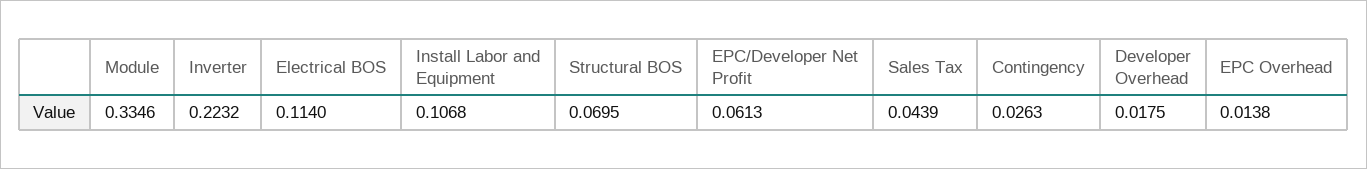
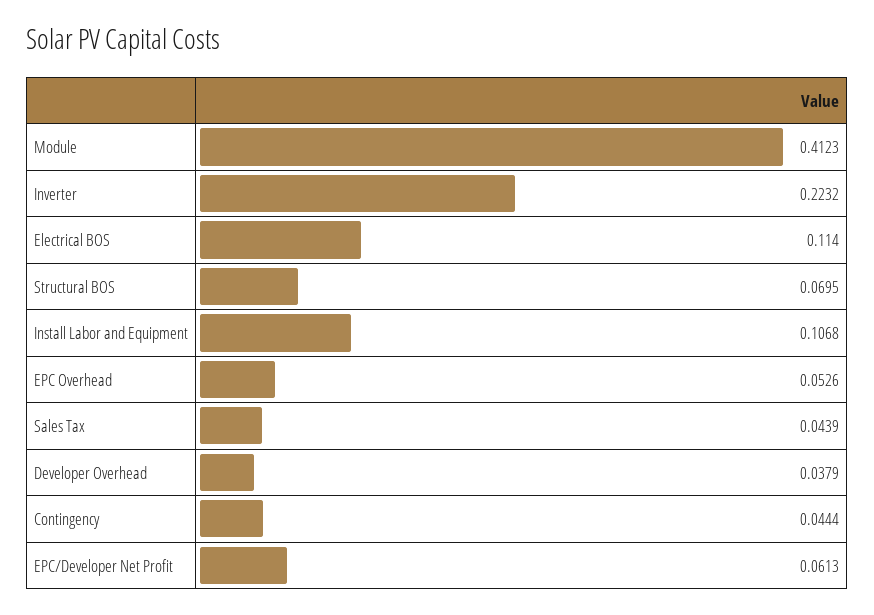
Module: 0.3346 -> 0.4123
Contingency: 0.0263 -> 0.0444
Developer Overhead: 0.0175 -> 0.0379
EPC Overhead: 0.0138 -> 0.0526

